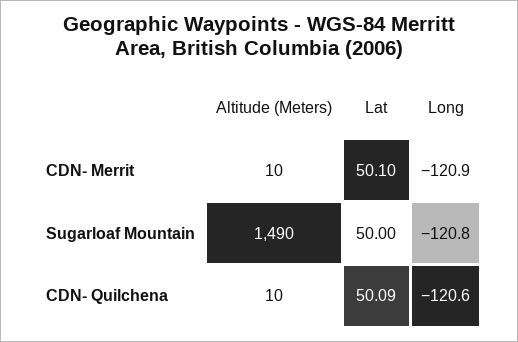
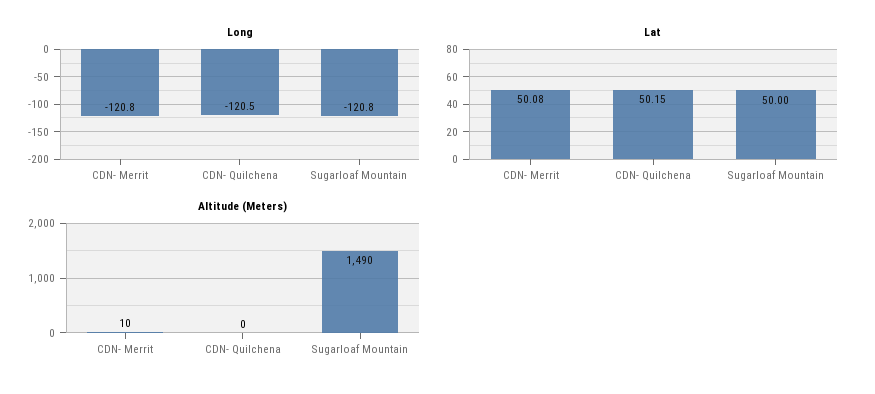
Lat, CDN- Merrit: 50.1 -> 50.08
Long, CDN- Merrit: -120.9 -> -120.8
Altitude (Meters), CDN- Quilchena: 10 -> 0
Lat, CDN- Quilchena: 50.09 -> 50.15
Long, CDN- Quilchena: -120.6 -> -120.5

